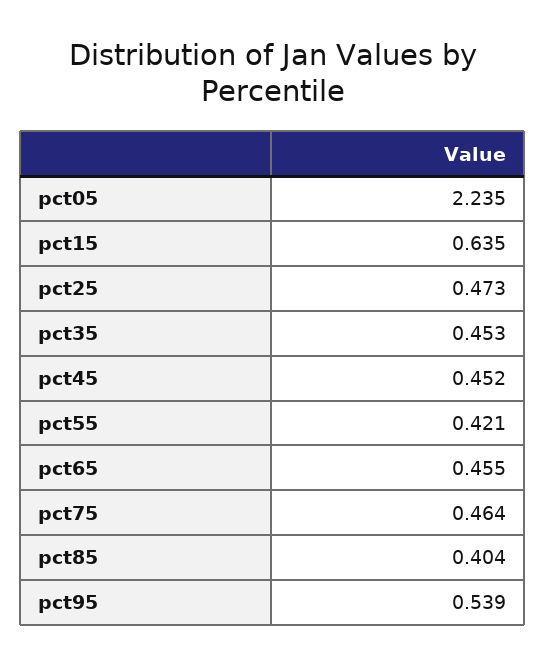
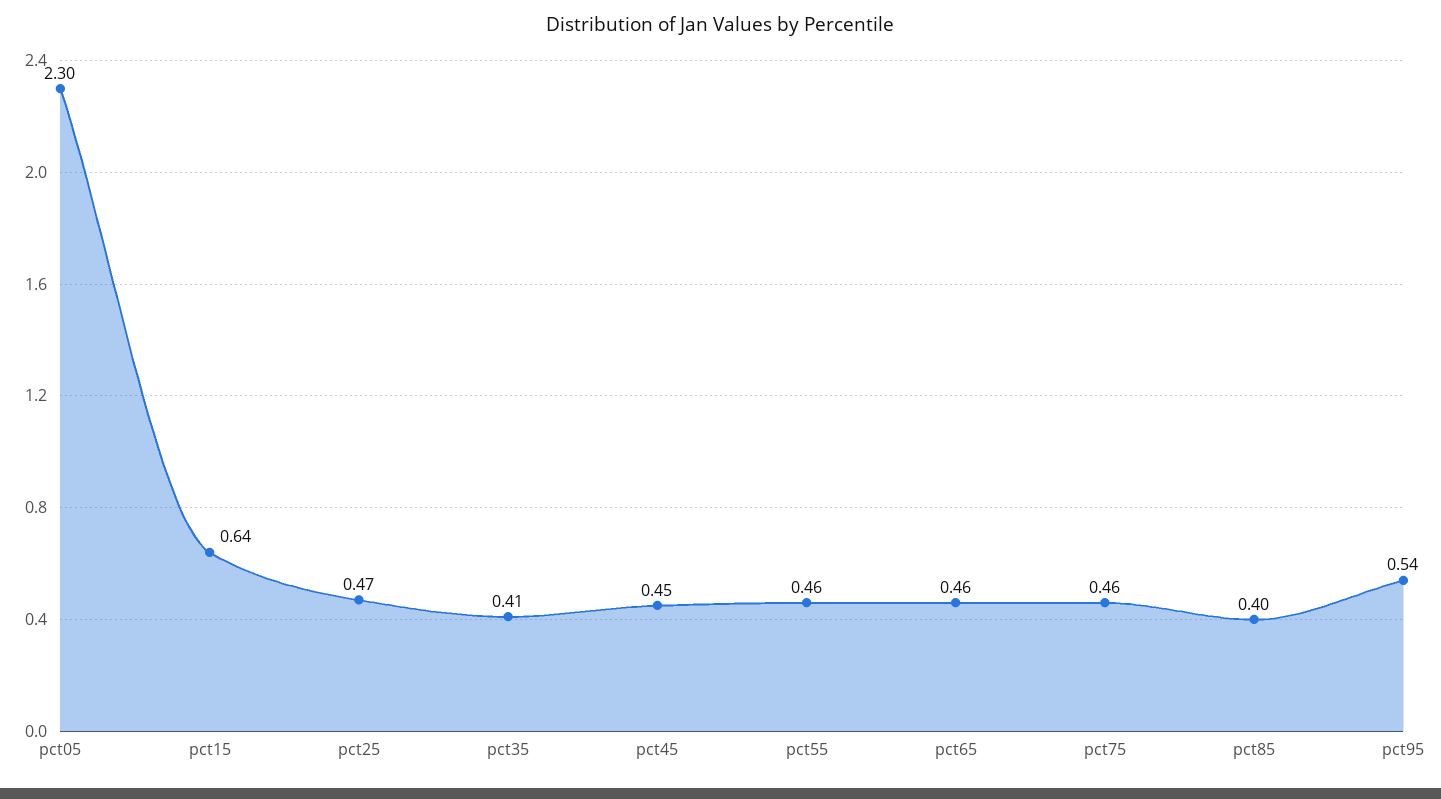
pct05: 2.235 -> 2.3
pct35: 0.453 -> 0.41
pct55: 0.421 -> 0.46

